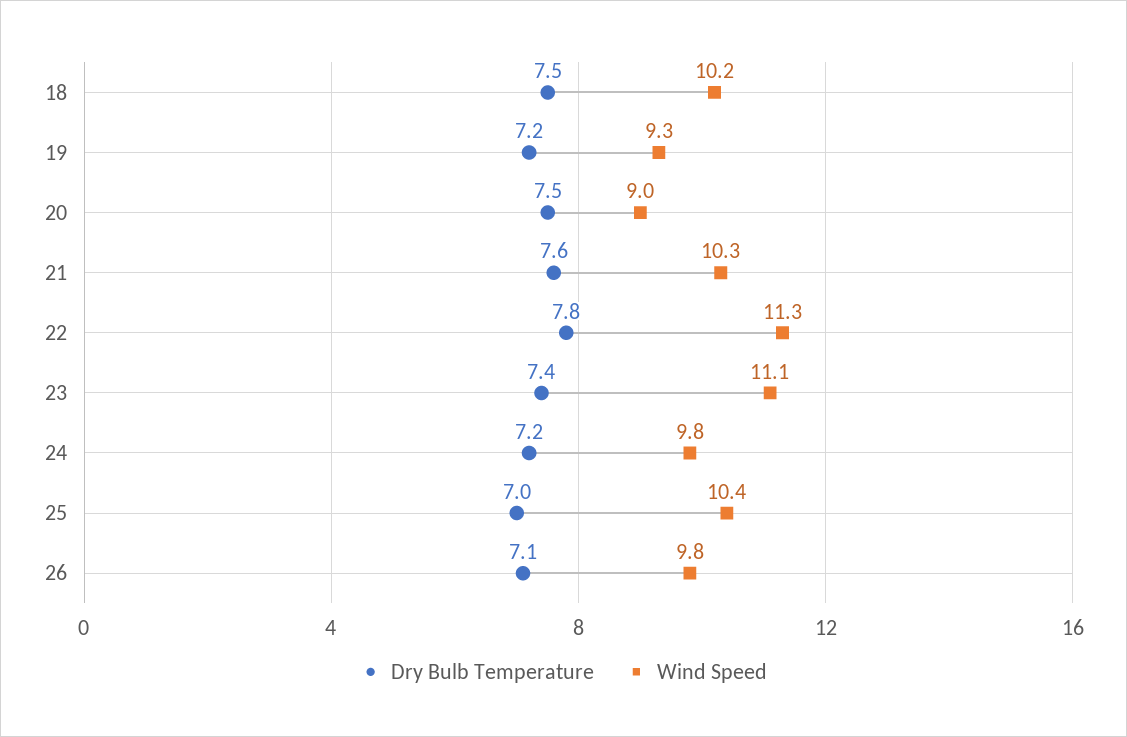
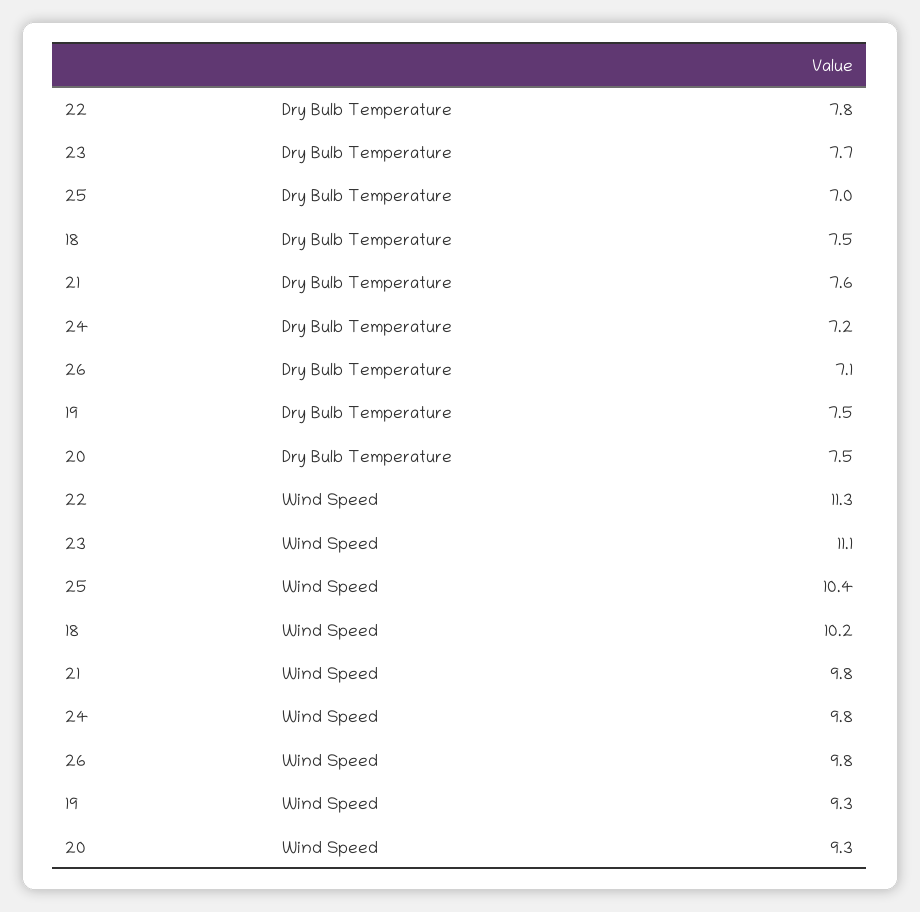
Dry Bulb Temperature, 19: 7.2 -> 7.5
Wind Speed, 20: 9 -> 9.3
Wind Speed, 21: 10.3 -> 9.8
Dry Bulb Temperature, 23: 7.4 -> 7.7

